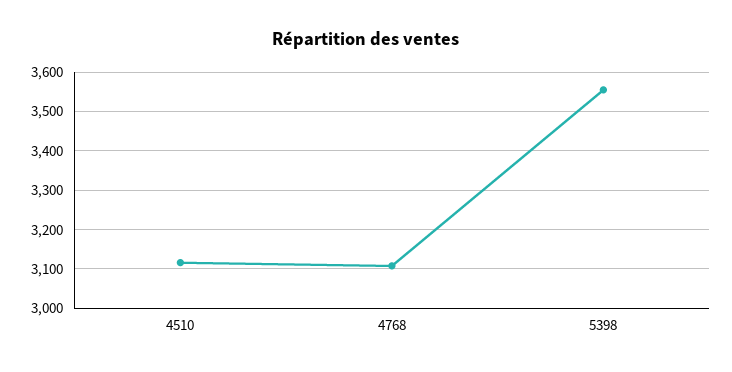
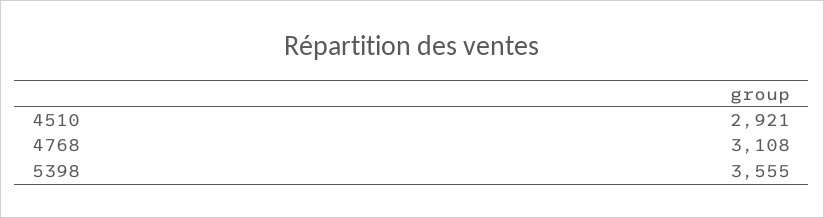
4510: 3120 -> 2921

